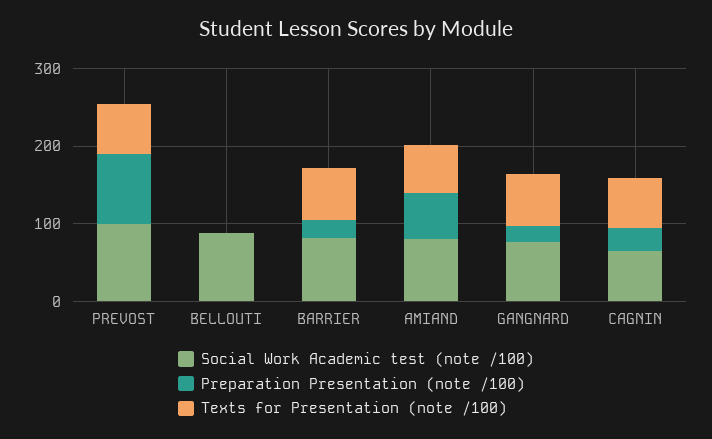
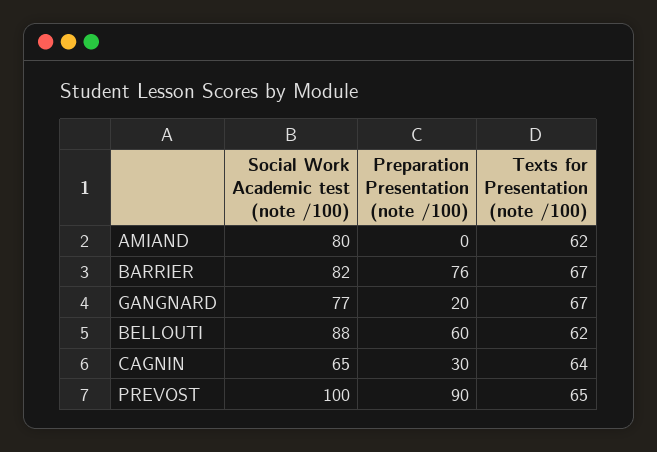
Preparation Presentation (note /100), BELLOUTI: 0 -> 60
Texts for Presentation (note /100), BELLOUTI: 0 -> 62
Preparation Presentation (note /100), BARRIER: 20 -> 76
Preparation Presentation (note /100), AMIAND: 60 -> 0

